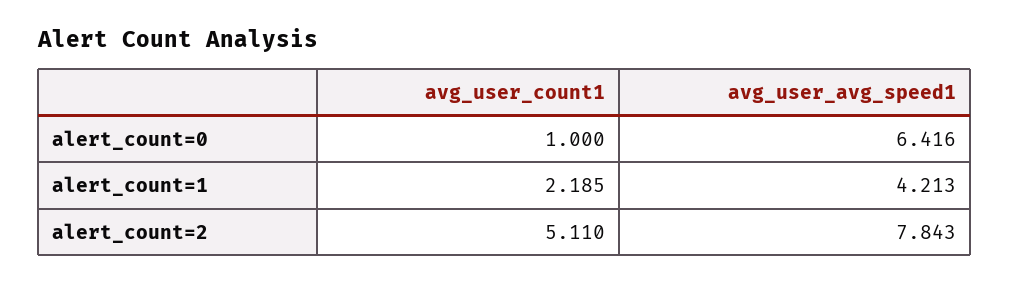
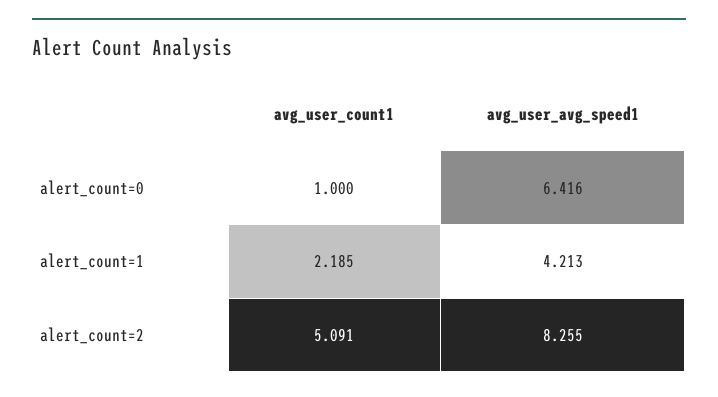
avg_user_count1, alert_count=2: 5.11 -> 5.091
avg_user_avg_speed1, alert_count=2: 7.843 -> 8.255

